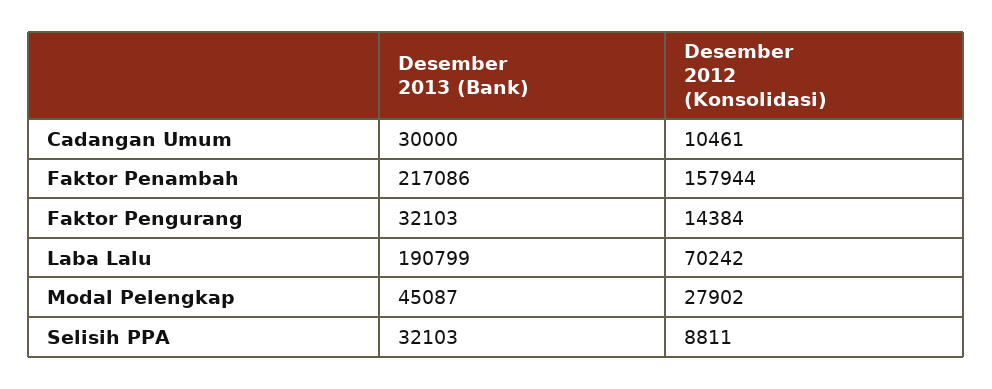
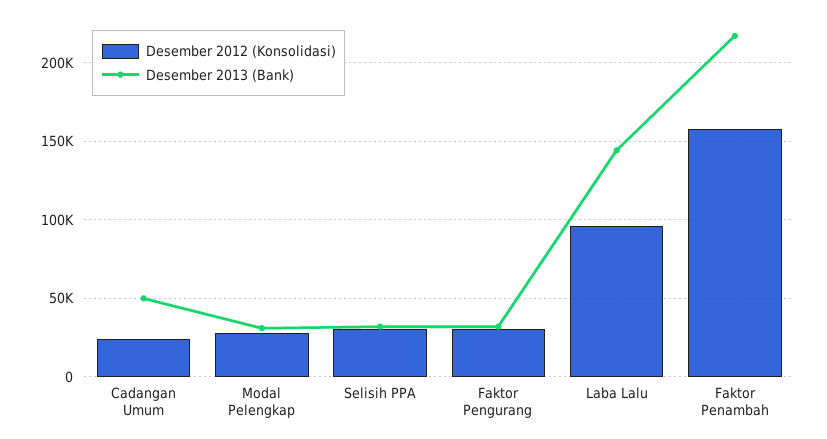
Desember 2013 (Bank), Cadangan Umum: 30000 -> 50000
Desember 2012 (Konsolidasi), Cadangan Umum: 10461 -> 25000
Desember 2012 (Konsolidasi), Faktor Pengurang: 14384 -> 30000
Desember 2013 (Bank), Laba Lalu: 190799 -> 145000
Desember 2012 (Konsolidasi), Laba Lalu: 70242 -> 95000
Desember 2013 (Bank), Modal Pelengkap: 45087 -> 30000
Desember 2012 (Konsolidasi), Selisih PPA: 8811 -> 30000

